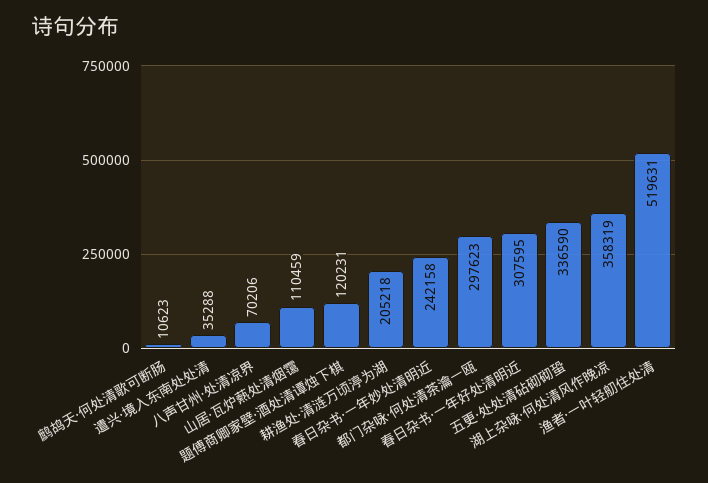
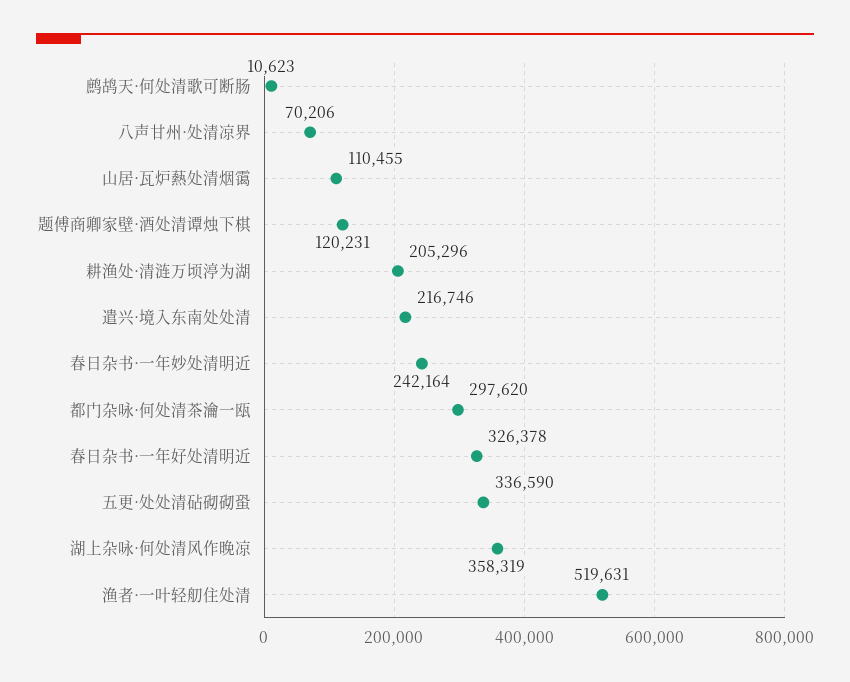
遣兴·境入东南处处清: 35288 -> 216746
山居·瓦炉爇处清烟霭: 110459 -> 110455
耕渔处·清涟万顷渟为湖: 205218 -> 205296
春日杂书·一年妙处清明近: 242158 -> 242164
都门杂咏·何处清茶瀹一瓯: 297623 -> 297620
春日杂书·一年好处清明近: 307595 -> 326378

